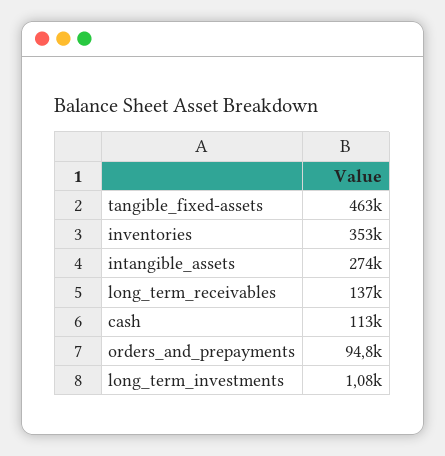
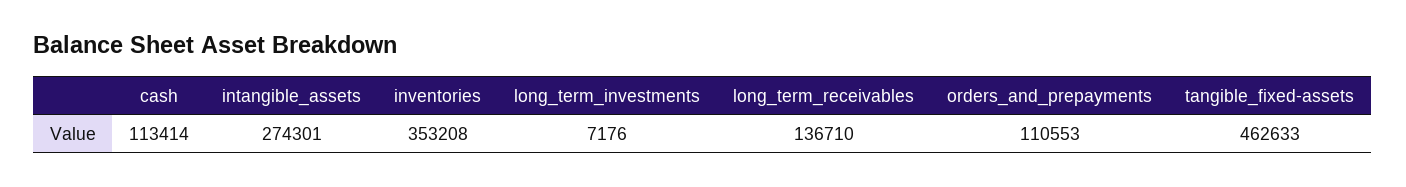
orders_and_prepayments: 94800 -> 110553
long_term_investments: 1080 -> 7176

